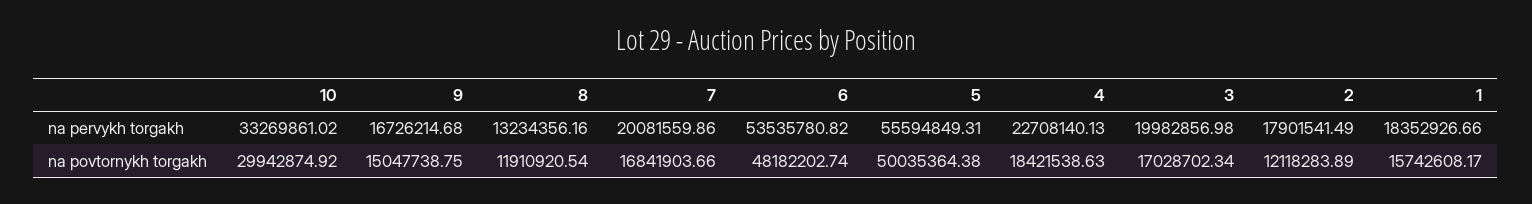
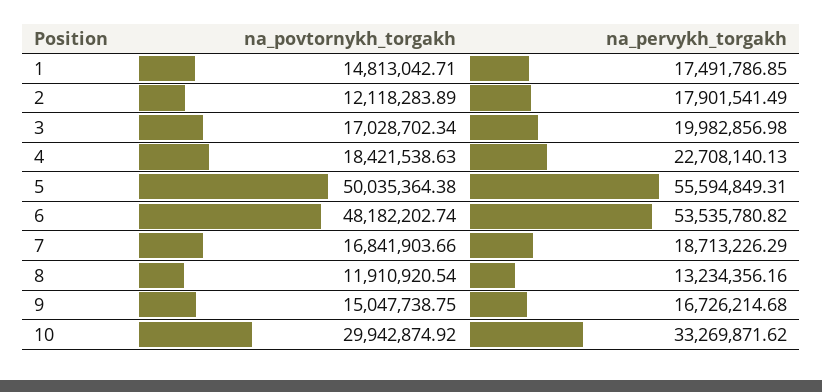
10, na pervykh torgakh: 33269861.02 -> 33269871.62
7, na pervykh torgakh: 20081559.86 -> 18713226.29
1, na pervykh torgakh: 18352926.66 -> 17491786.85
1, na povtornykh torgakh: 15742608.17 -> 14813042.71

